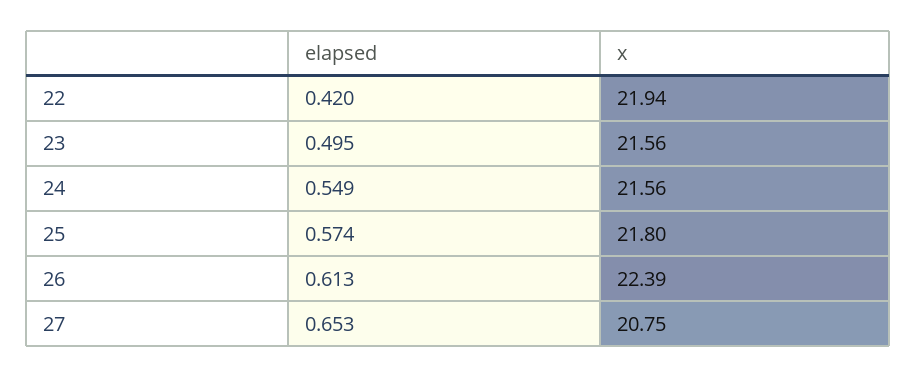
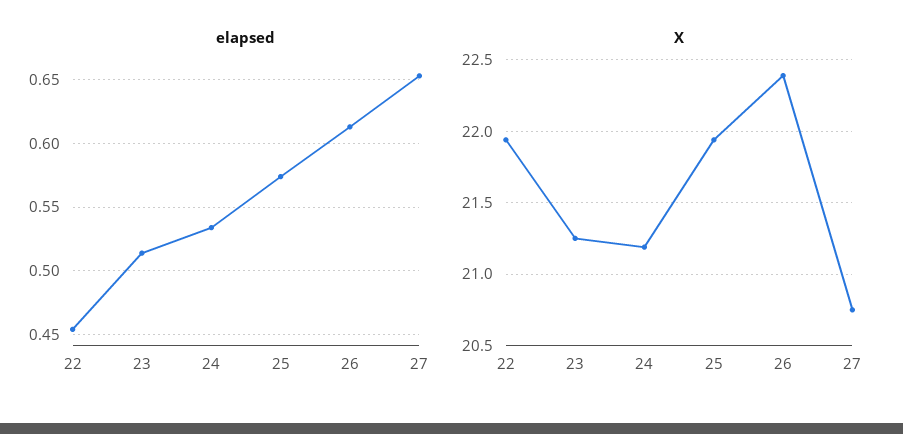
elapsed, 22: 0.42 -> 0.455
elapsed, 23: 0.495 -> 0.515
x, 23: 21.56 -> 21.25
elapsed, 24: 0.549 -> 0.535
x, 24: 21.56 -> 21.2
x, 25: 21.8 -> 21.95

